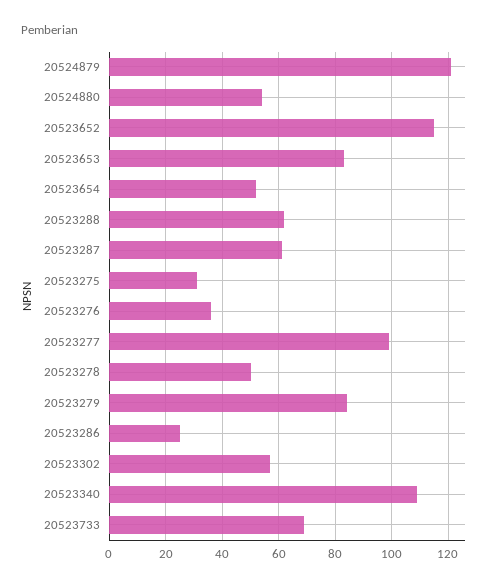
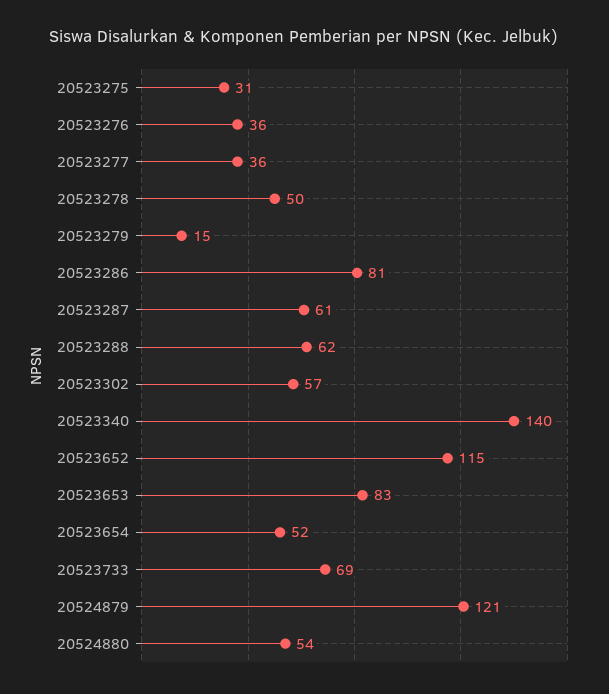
20523277: 100 -> 36
20523279: 85 -> 15
20523286: 25 -> 81
20523340: 110 -> 140

